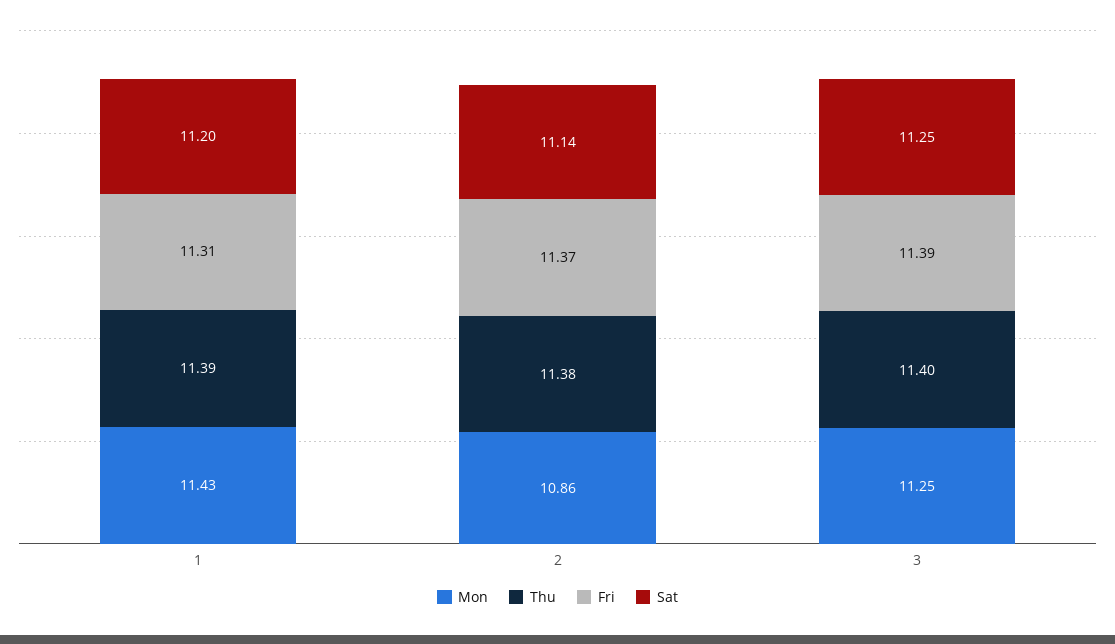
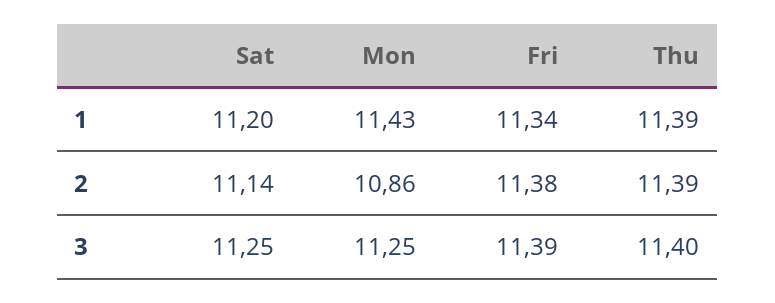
Fri, 1: 11.31 -> 11.34
Thu, 2: 11.38 -> 11.39
Fri, 2: 11.37 -> 11.38

